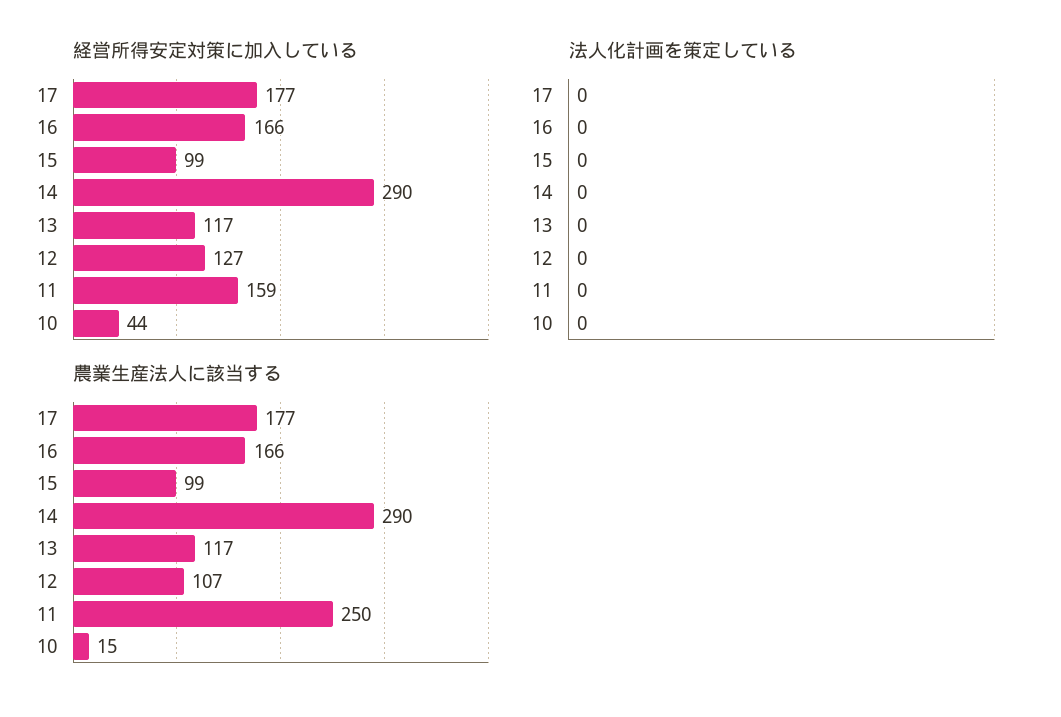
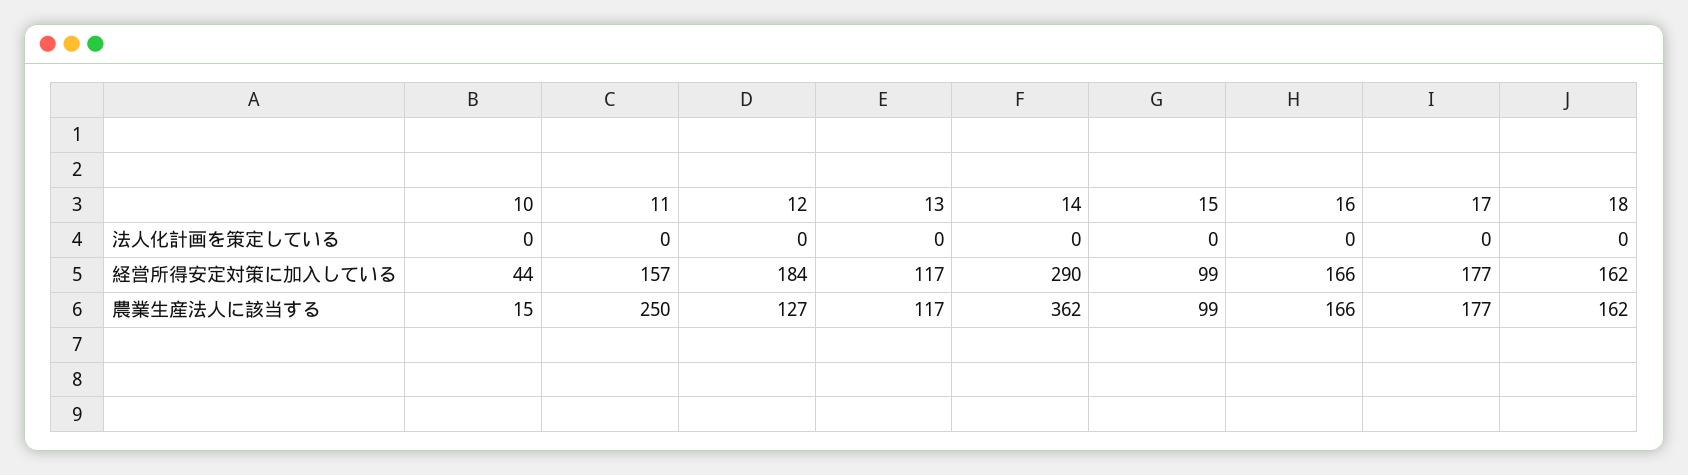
経営所得安定対策に加入している, 12: 127 -> 184
経営所得安定対策に加入している, 11: 159 -> 157
農業生産法人に該当する, 14: 290 -> 362
農業生産法人に該当する, 12: 107 -> 127
法人化計画を策定している, 18: none -> 0
経営所得安定対策に加入している, 18: none -> 162
農業生産法人に該当する, 18: none -> 162

